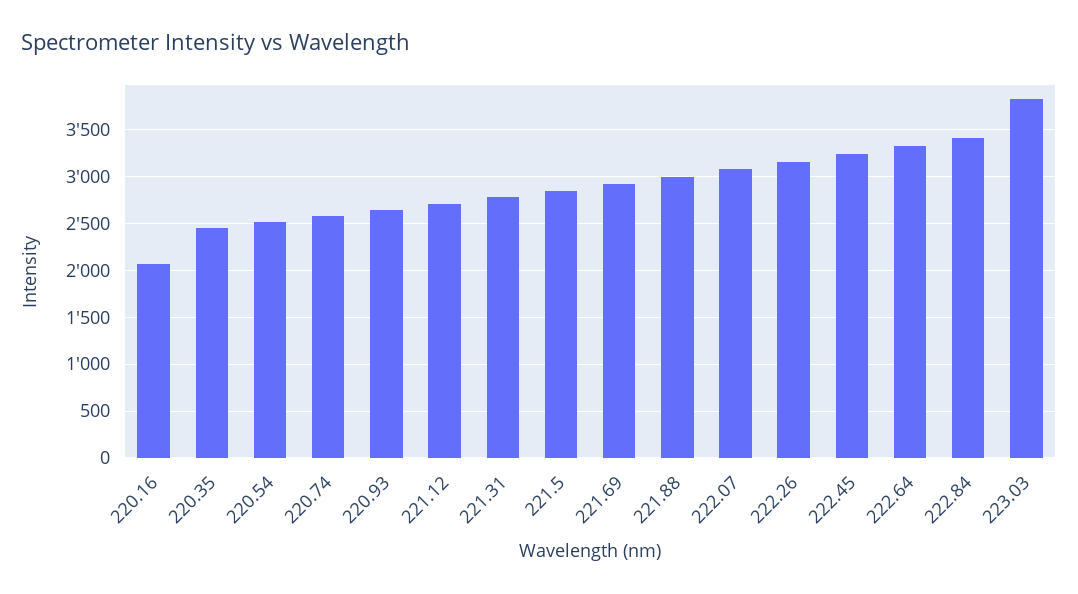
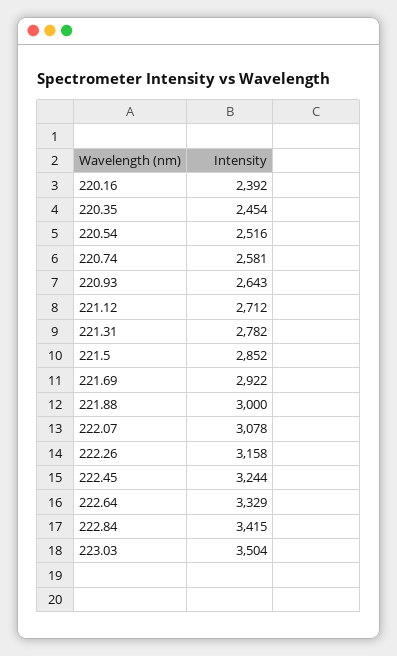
220.16: 2100 -> 2392
223.03: 3800 -> 3504

